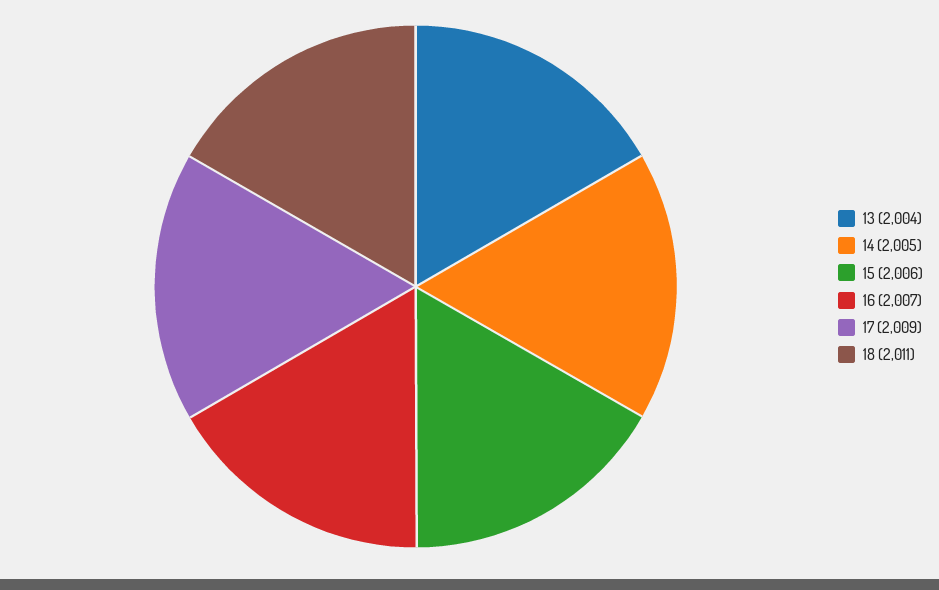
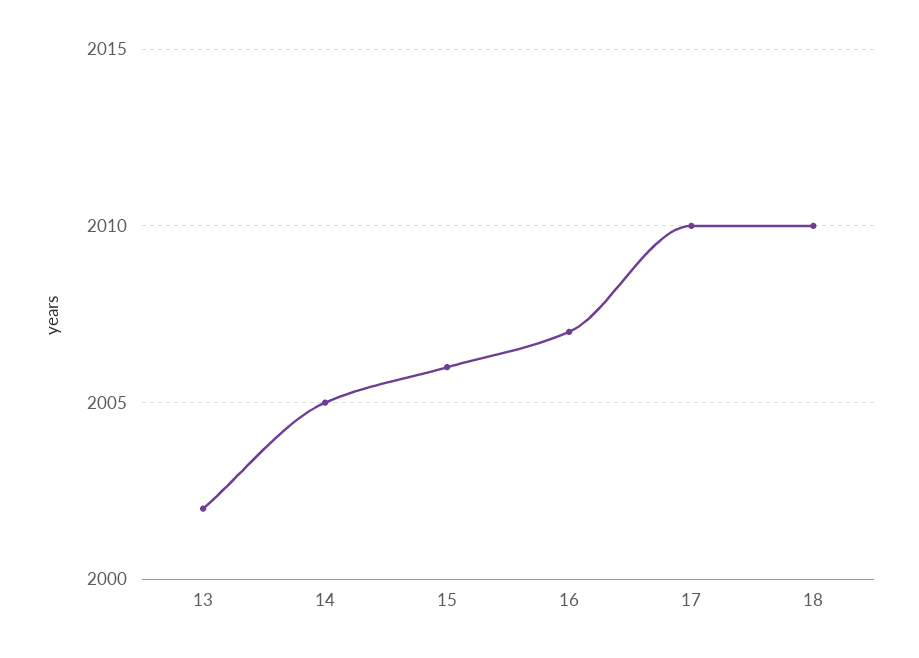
13: 2004 -> 2002
17: 2009 -> 2010
18: 2011 -> 2010

